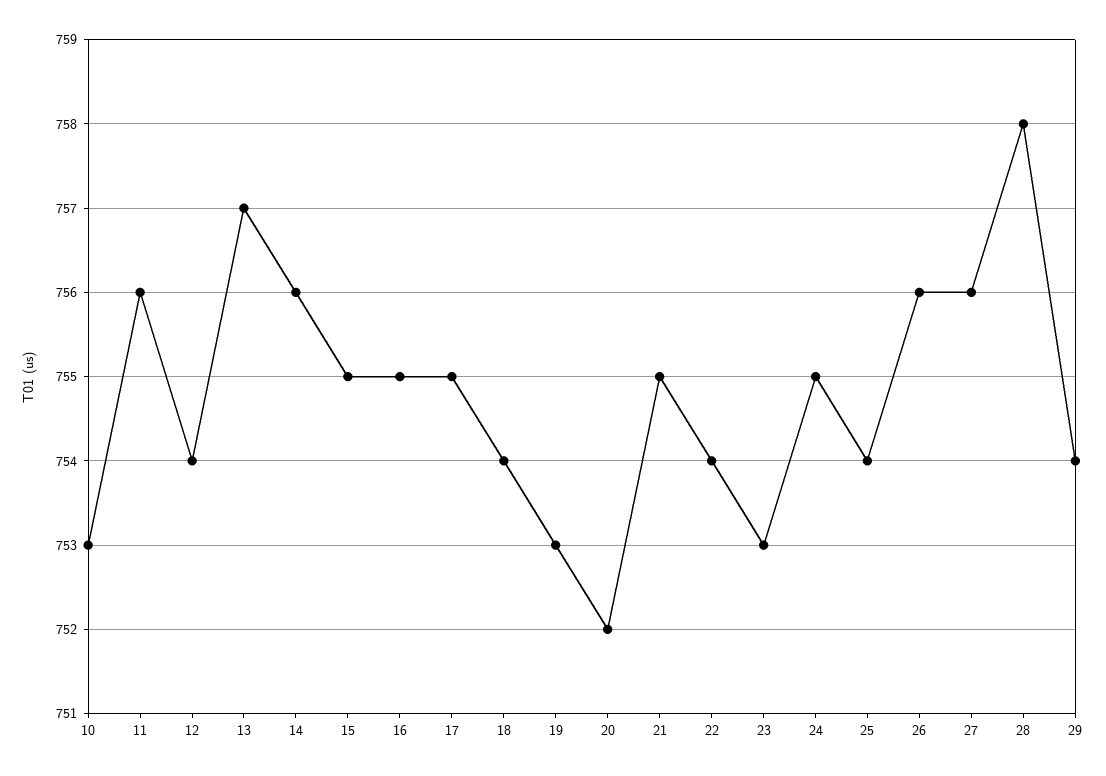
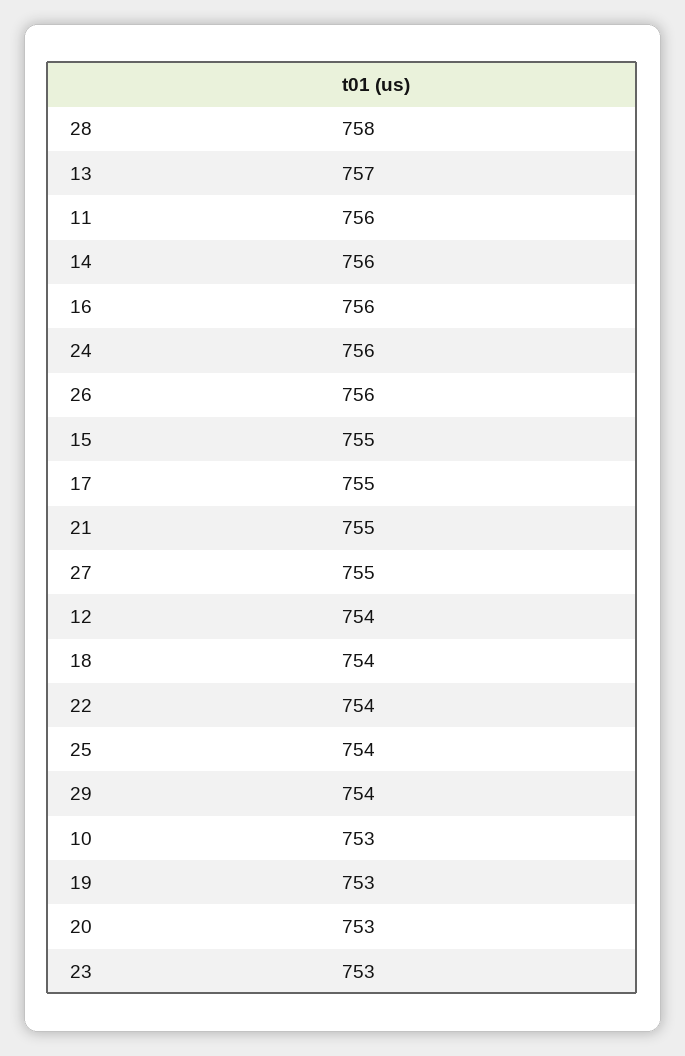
16: 755 -> 756
20: 752 -> 753
24: 755 -> 756
27: 756 -> 755

